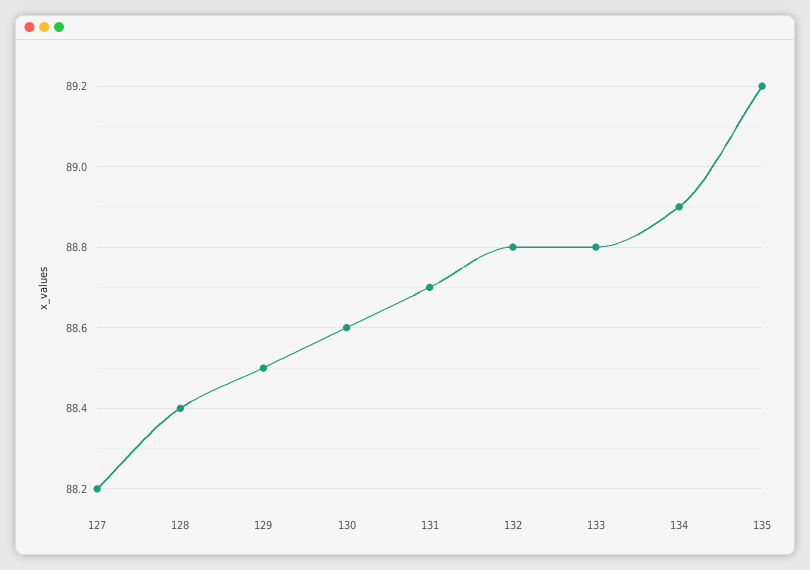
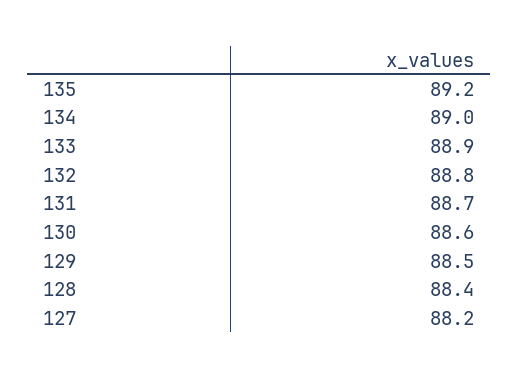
133: 88.8 -> 88.9
134: 88.9 -> 89

